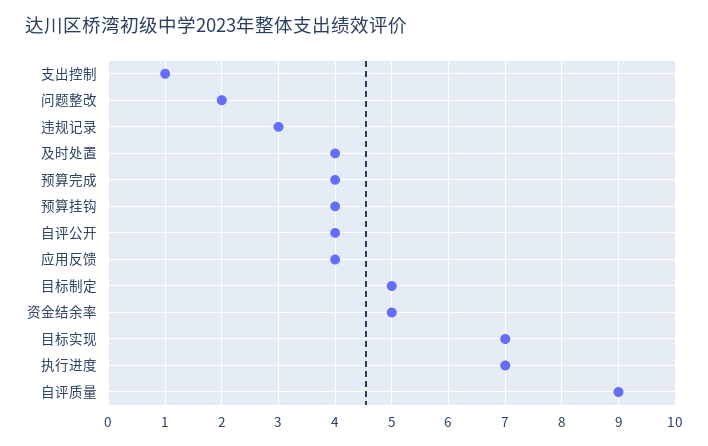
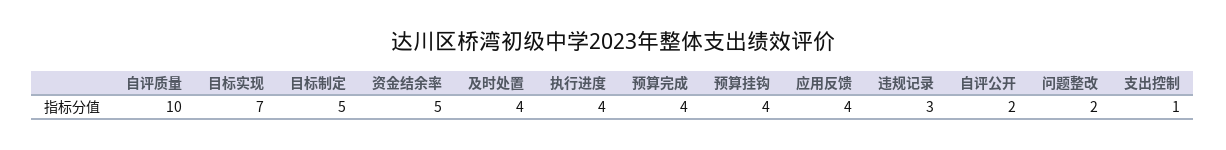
自评公开: 4 -> 2
执行进度: 7 -> 4
自评质量: 9 -> 10

